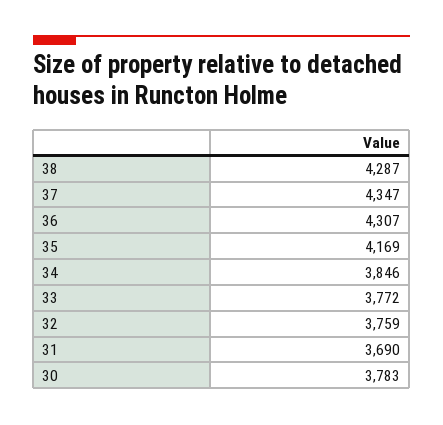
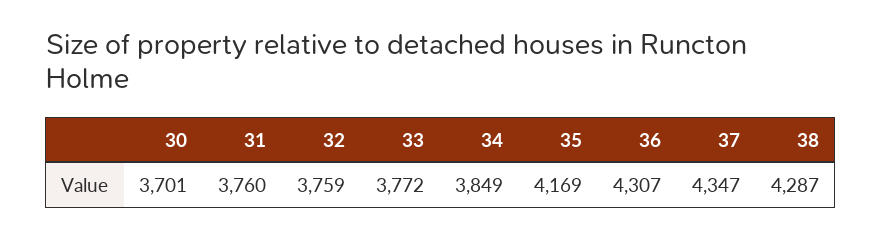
34: 3846 -> 3849
31: 3690 -> 3760
30: 3783 -> 3701

